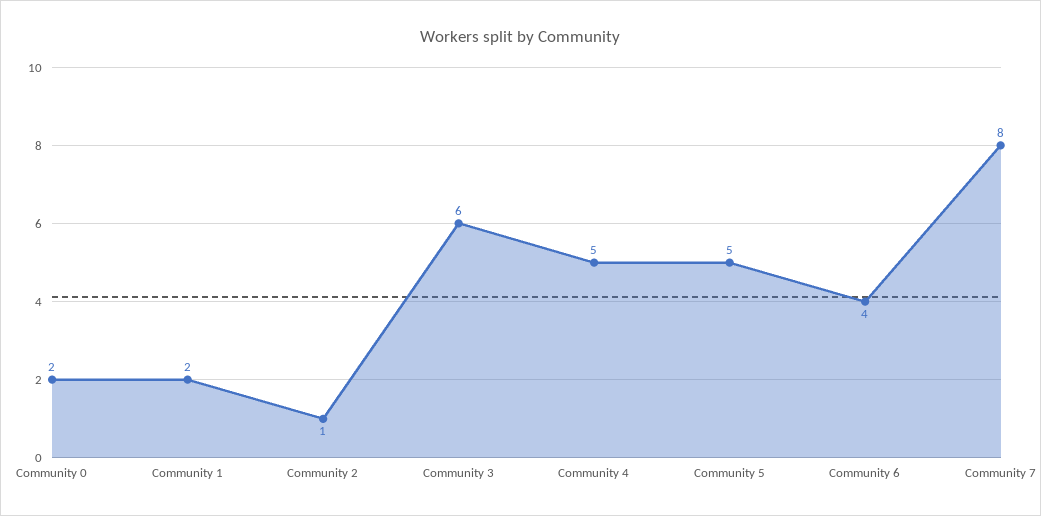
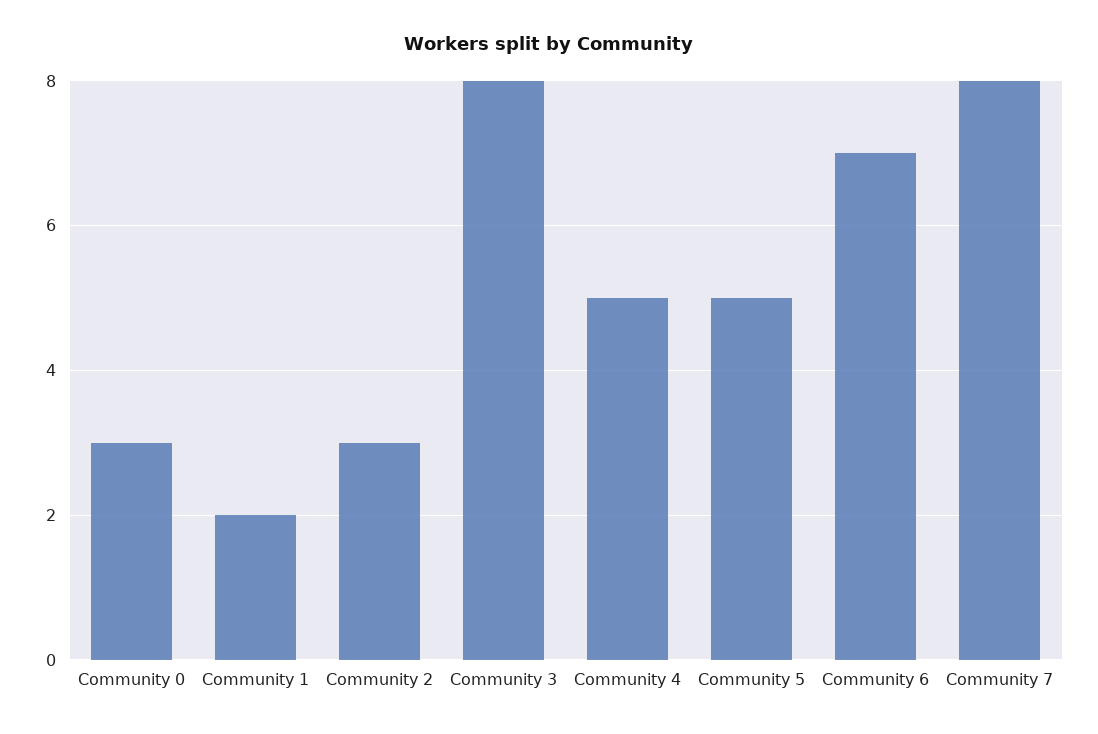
Community 0: 2 -> 3
Community 2: 1 -> 3
Community 3: 6 -> 8
Community 6: 4 -> 7

